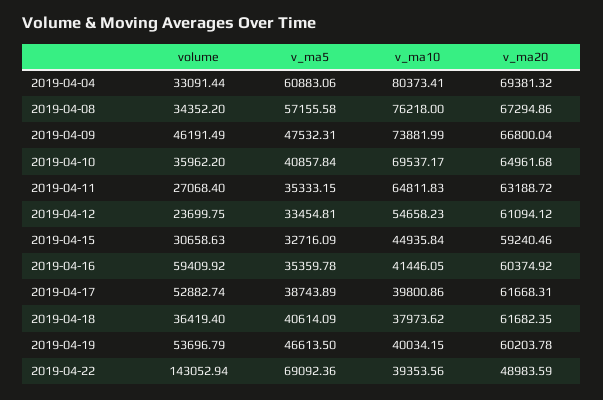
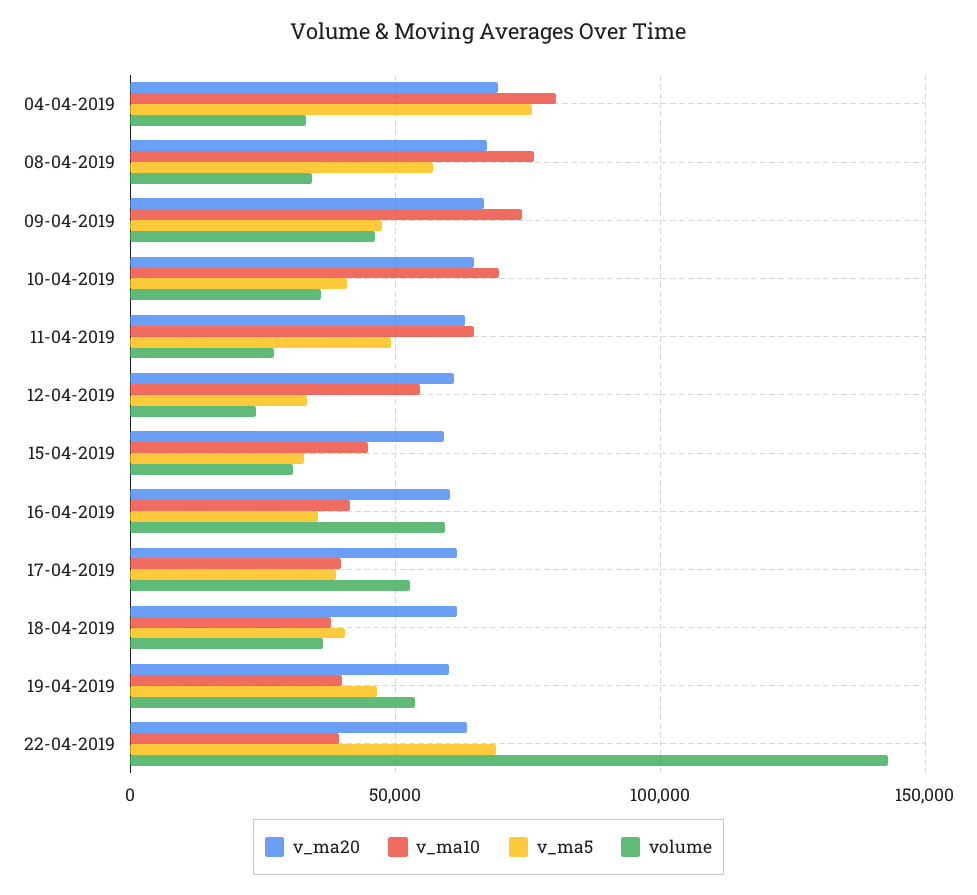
v_ma5, 2019-04-04: 60883.06 -> 75000
v_ma5, 2019-04-11: 35333.15 -> 50000
v_ma20, 2019-04-22: 48983.59 -> 65000

